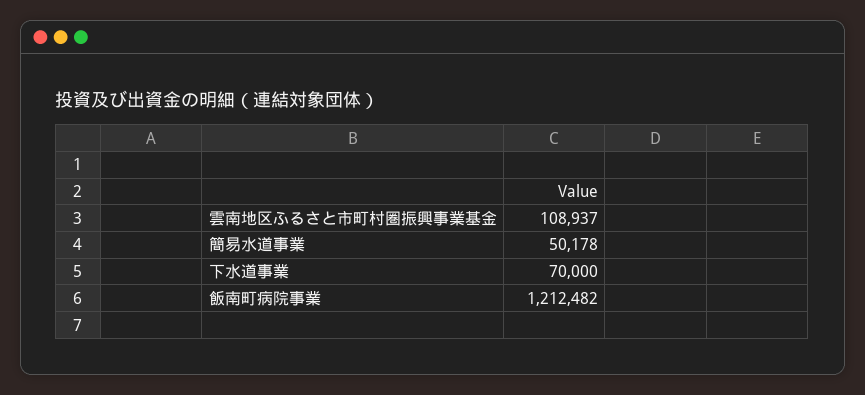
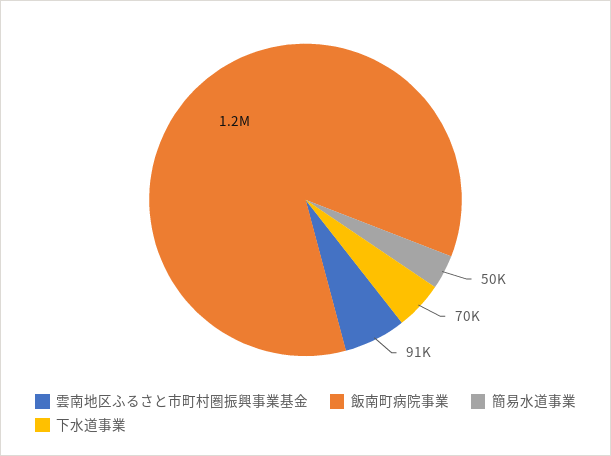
雲南地区ふるさと市町村圏振興事業基金: 108937 -> 91000

